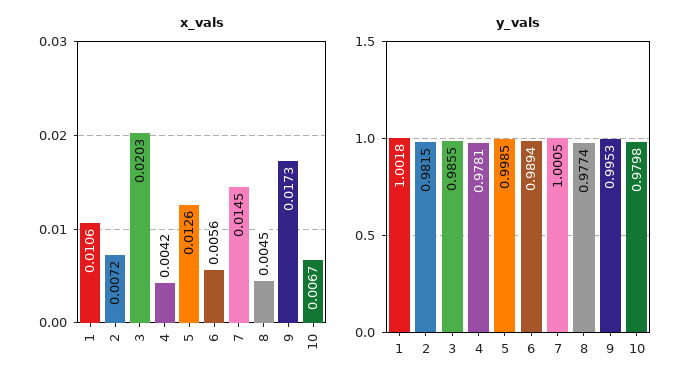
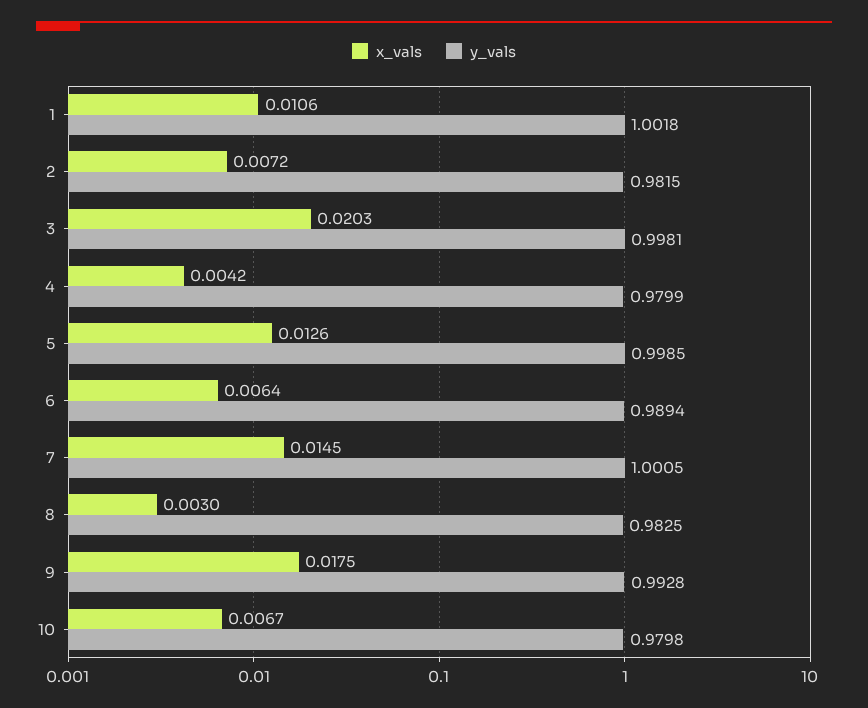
x_vals, 6: 0.0056 -> 0.0064
x_vals, 8: 0.0045 -> 0.003
x_vals, 9: 0.0173 -> 0.0175
y_vals, 3: 0.9855 -> 0.9981
y_vals, 4: 0.9781 -> 0.9799
y_vals, 8: 0.9774 -> 0.9825
y_vals, 9: 0.9953 -> 0.9928

